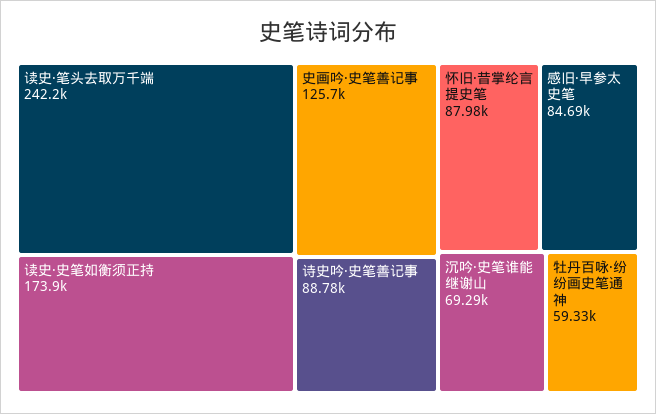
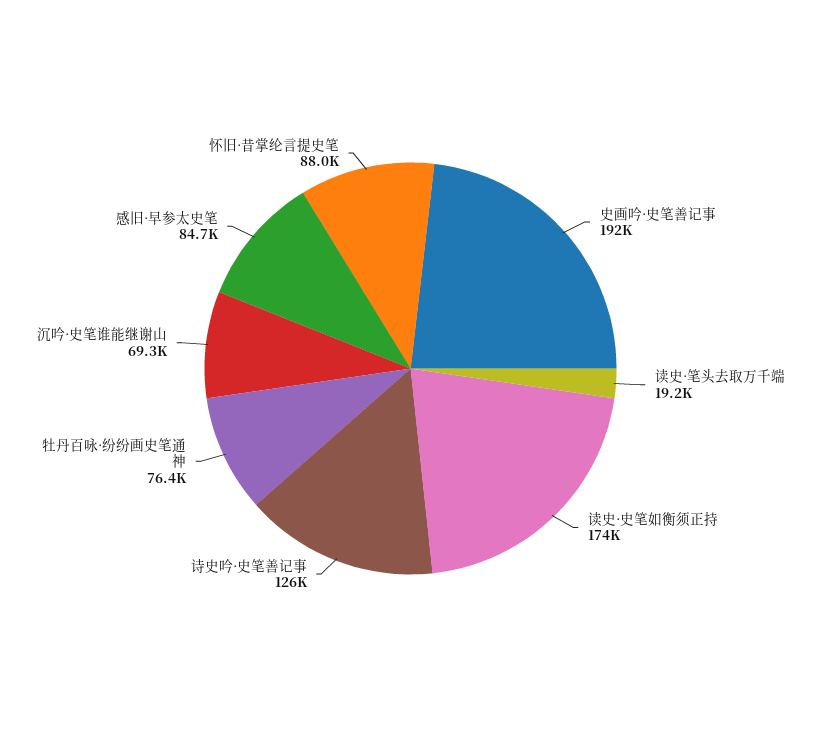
读史·笔头去取万千端: 242200 -> 19200
史画吟·史笔善记事: 125700 -> 192000
诗史吟·史笔善记事: 88780 -> 126000
牡丹百咏·纷纷画史笔通神: 59330 -> 76400

